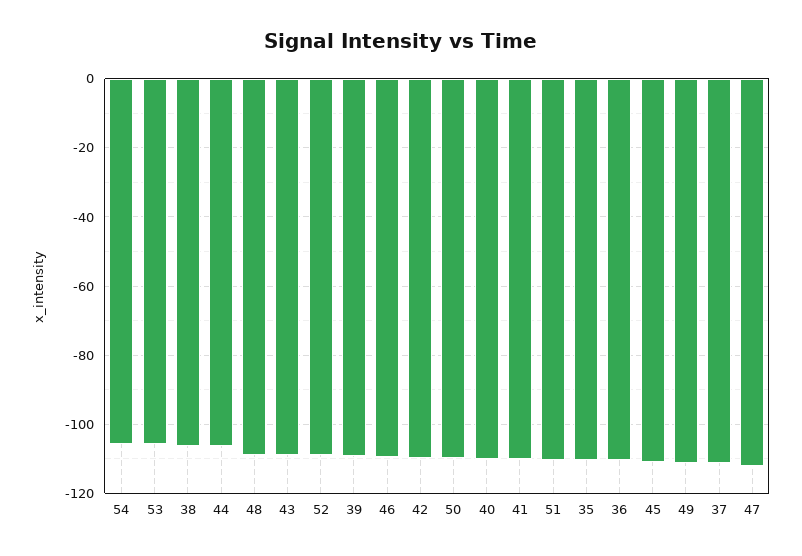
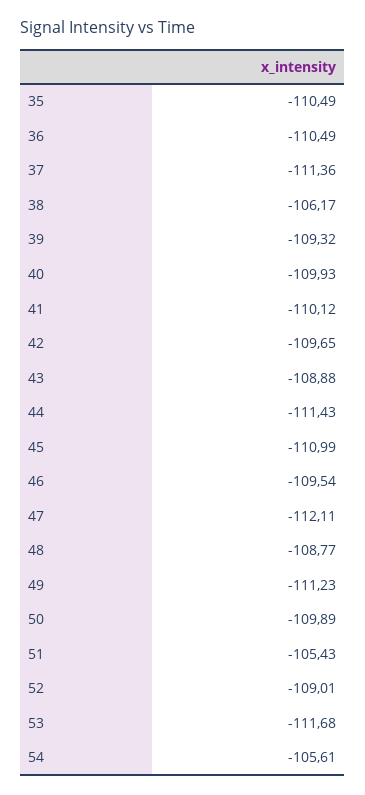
53: -106 -> -111.68
44: -106 -> -111.43
51: -110 -> -105.43

